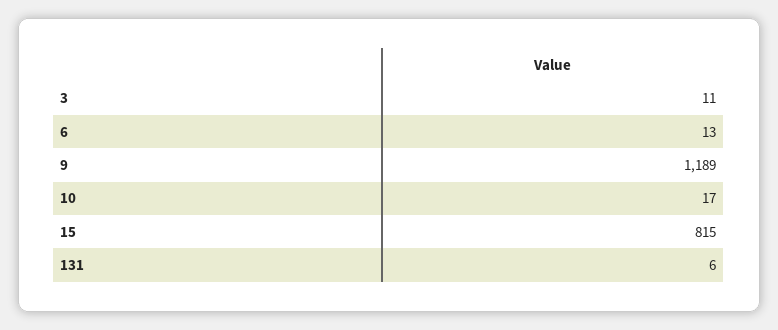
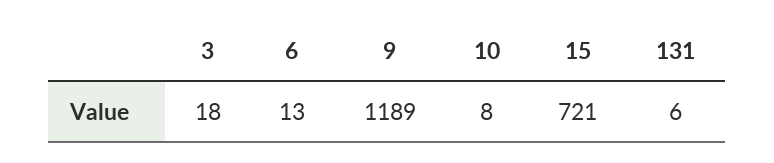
3: 11 -> 18
10: 17 -> 8
15: 815 -> 721

